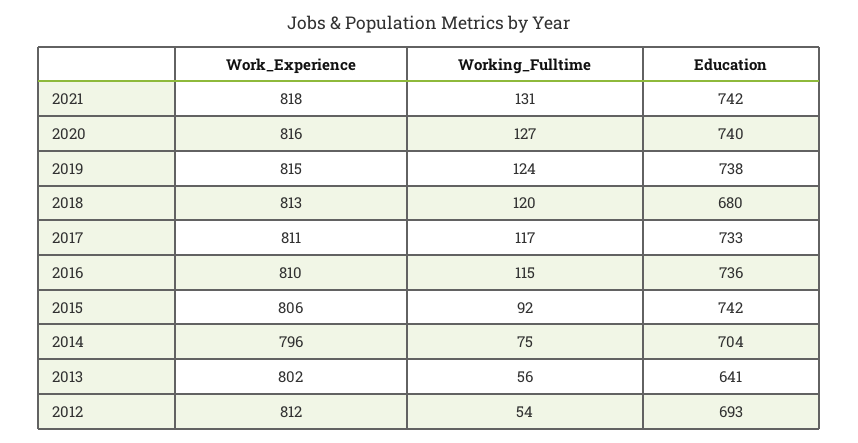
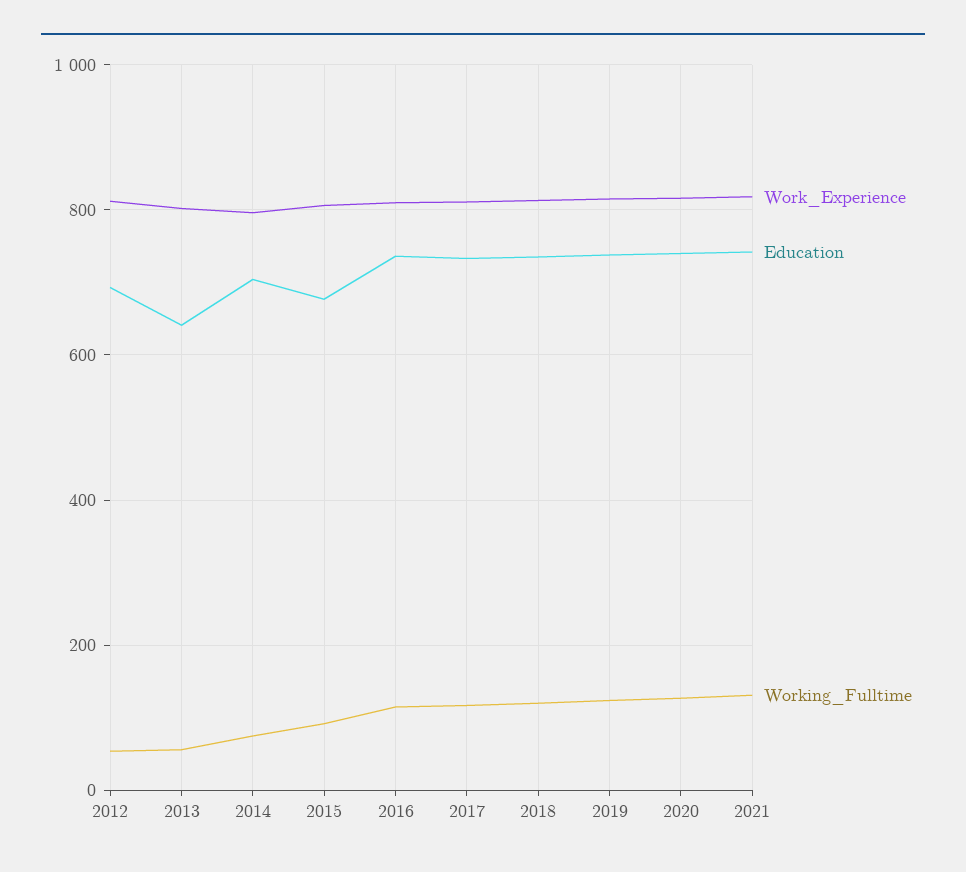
Education, 2018: 680 -> 740
Education, 2015: 742 -> 680

